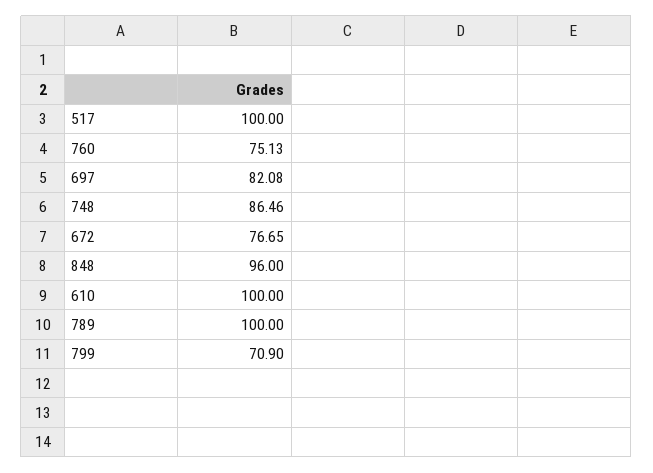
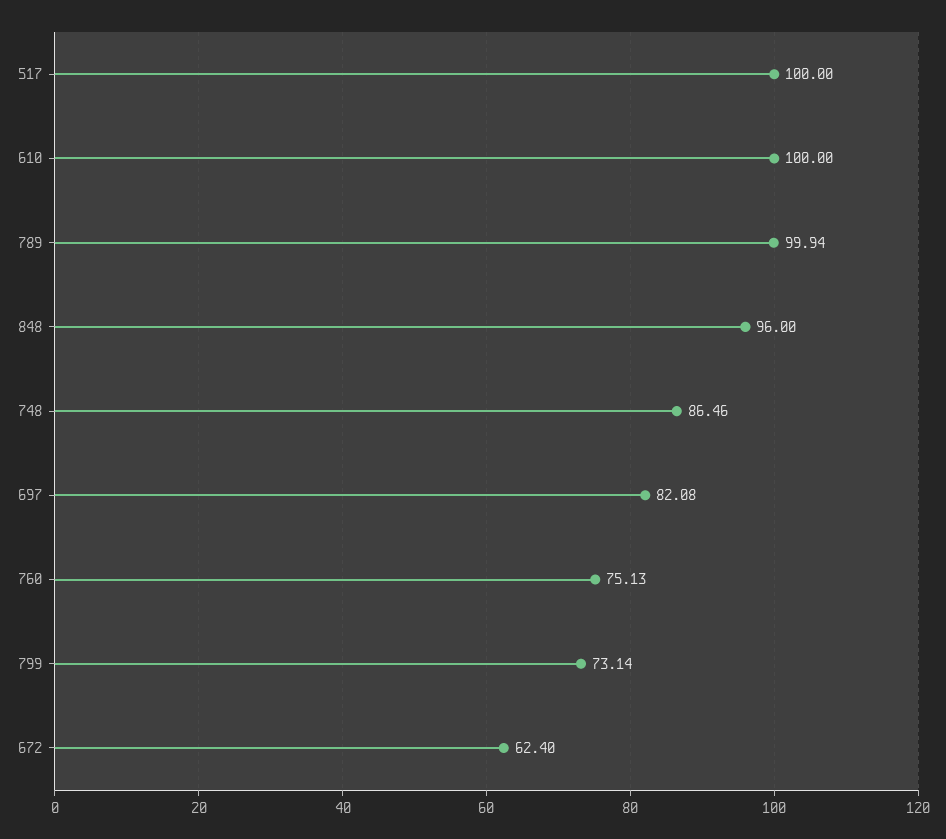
672: 76.65 -> 62.4
789: 100 -> 99.94
799: 70.9 -> 73.14

